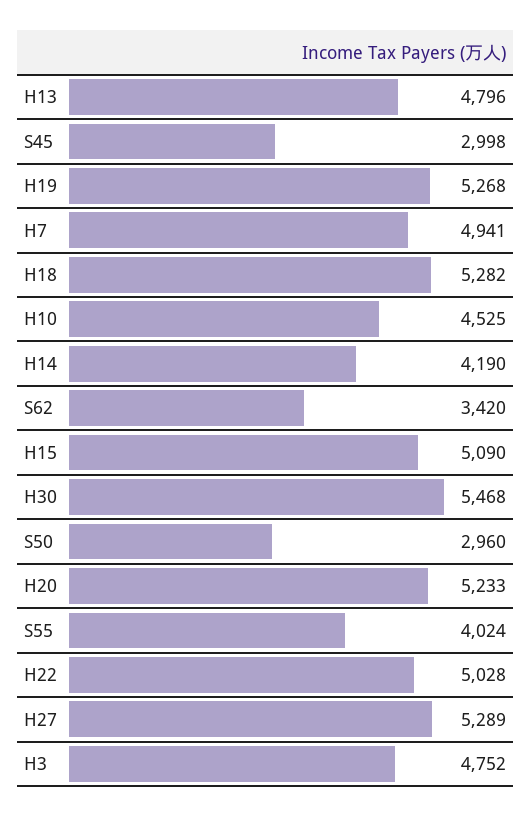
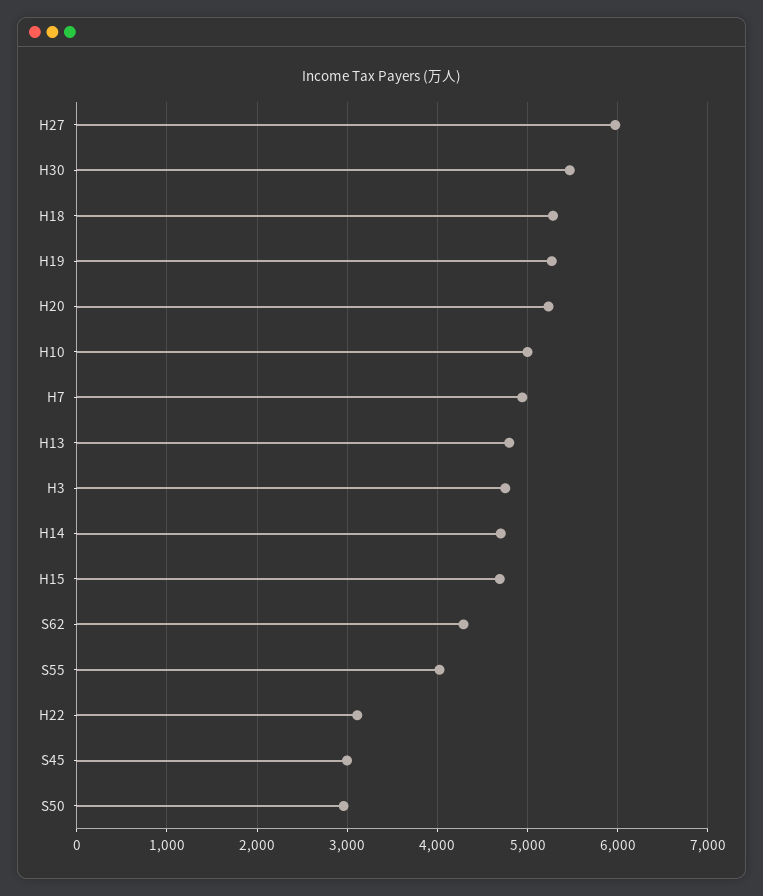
H10: 4525 -> 5000
H14: 4190 -> 4700
S62: 3420 -> 4300
H15: 5090 -> 4700
H22: 5028 -> 3100
H27: 5289 -> 6000

